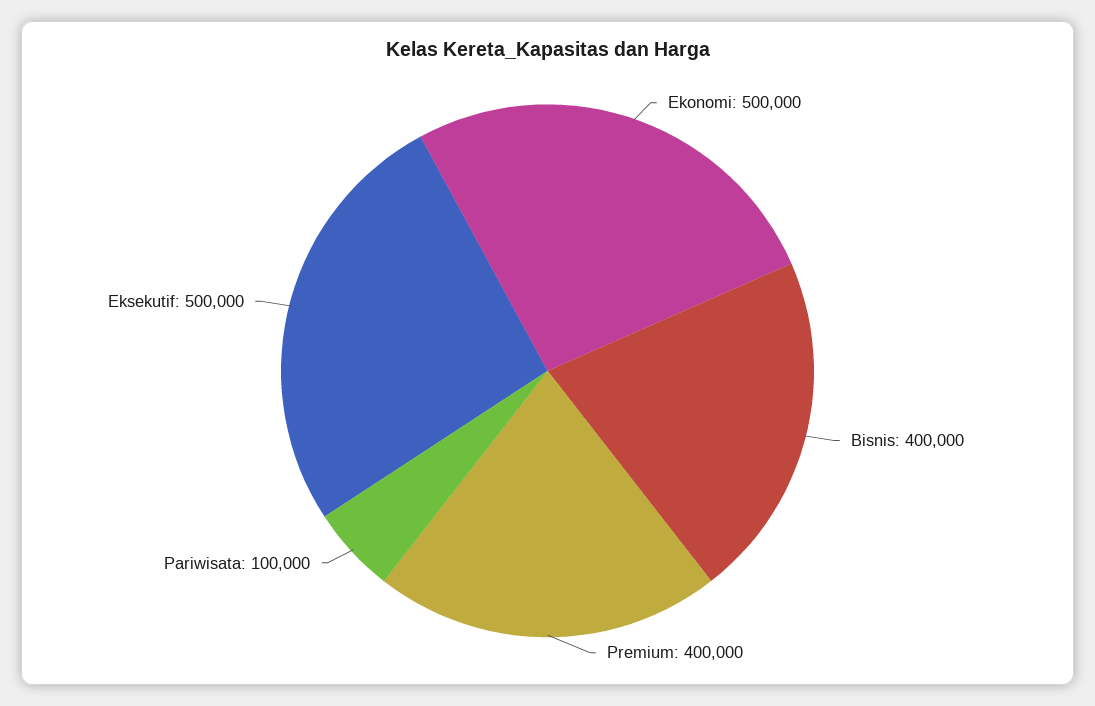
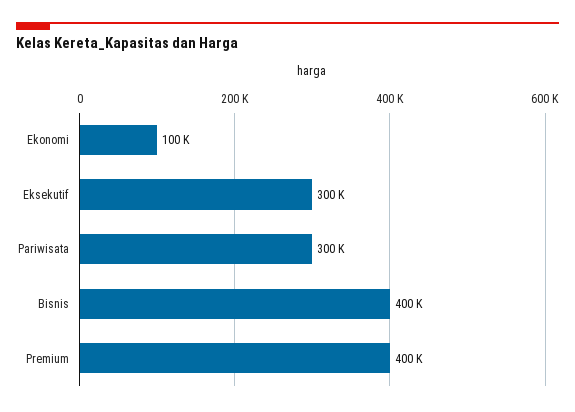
Ekonomi: 500000 -> 100000
Pariwisata: 100000 -> 300000
Eksekutif: 500000 -> 300000

